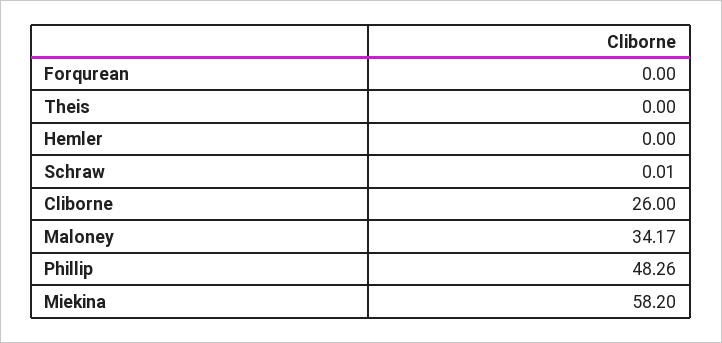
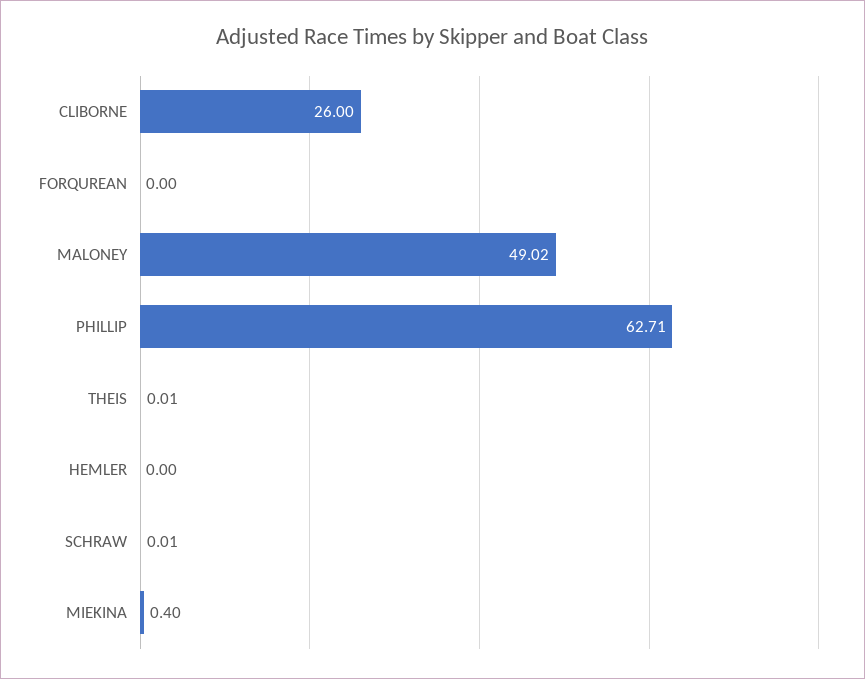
Theis: 0 -> 0.01
Maloney: 34.17 -> 49.02
Phillip: 48.26 -> 62.71
Miekina: 58.2 -> 0.4

